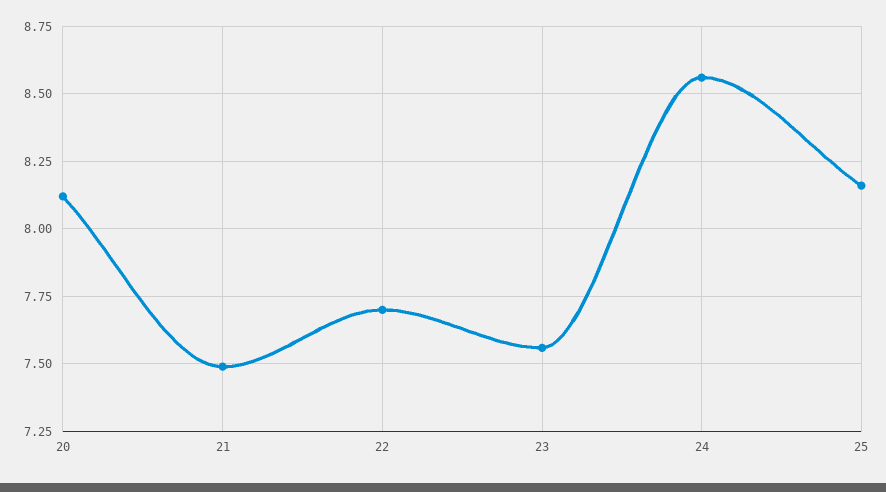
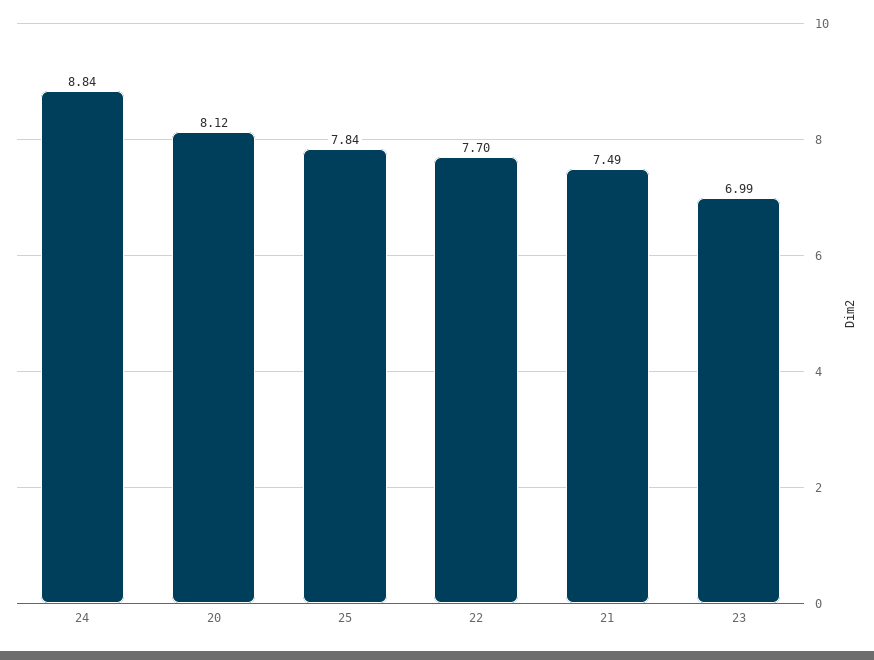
23: 7.55 -> 6.99
24: 8.55 -> 8.84
25: 8.15 -> 7.84

